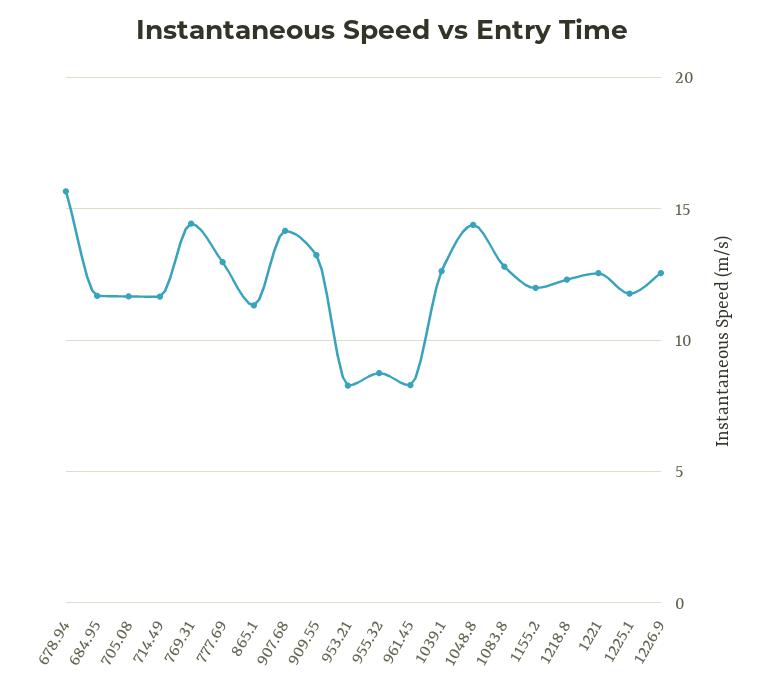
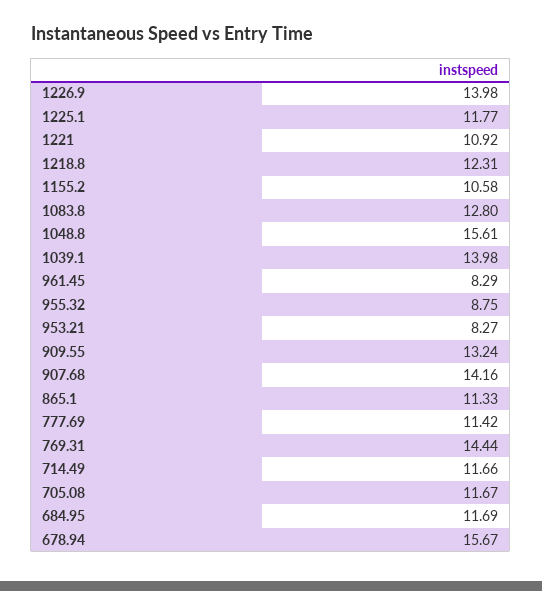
777.69: 13 -> 11.42
1039.1: 12.5 -> 13.98
1048.8: 14.5 -> 15.61
1155.2: 12 -> 10.58
1221: 12.5 -> 10.92
1226.9: 12.5 -> 13.98

